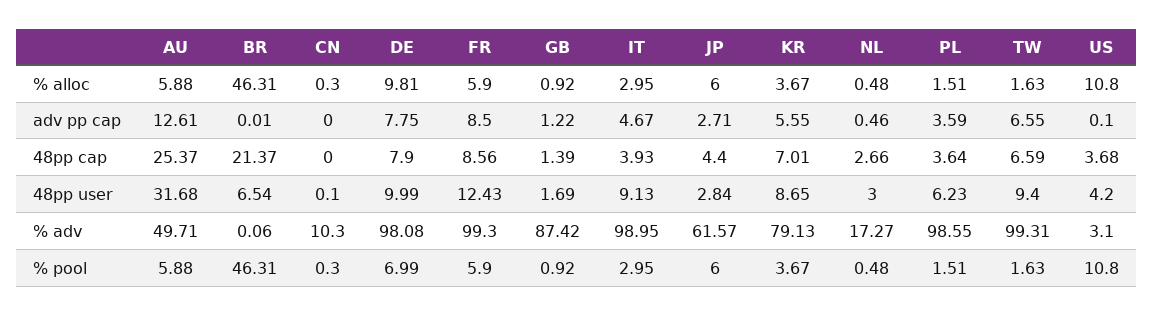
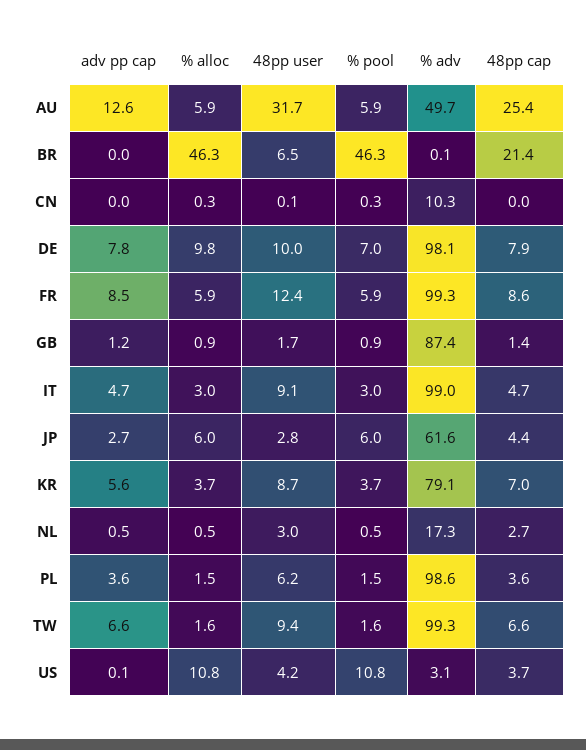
IT, 48pp cap: 3.93 -> 4.7

